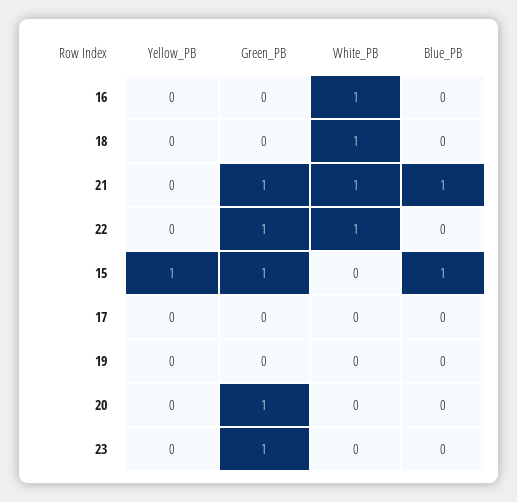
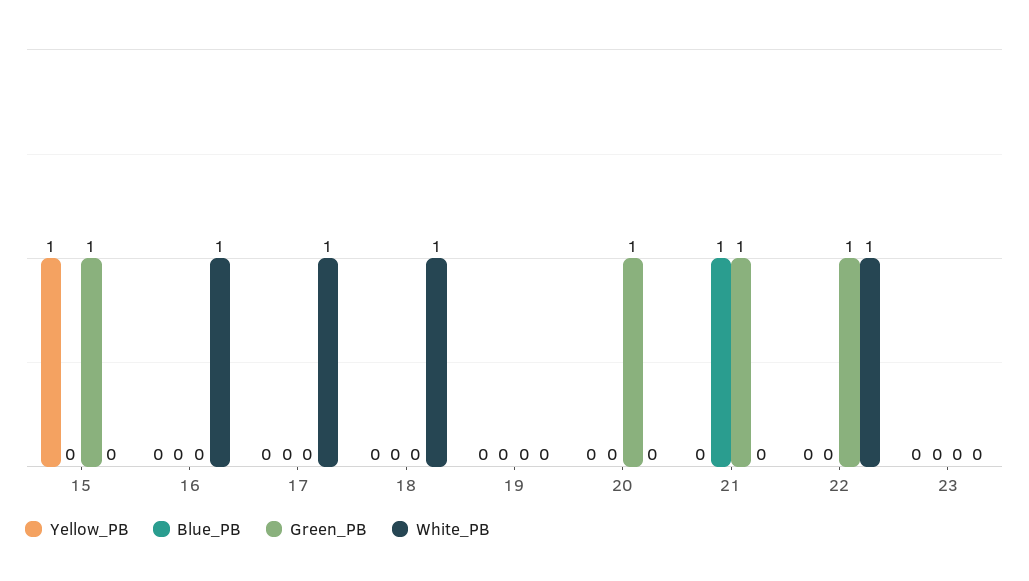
White_PB, 21: 1 -> 0
Blue_PB, 15: 1 -> 0
White_PB, 17: 0 -> 1
Green_PB, 23: 1 -> 0

